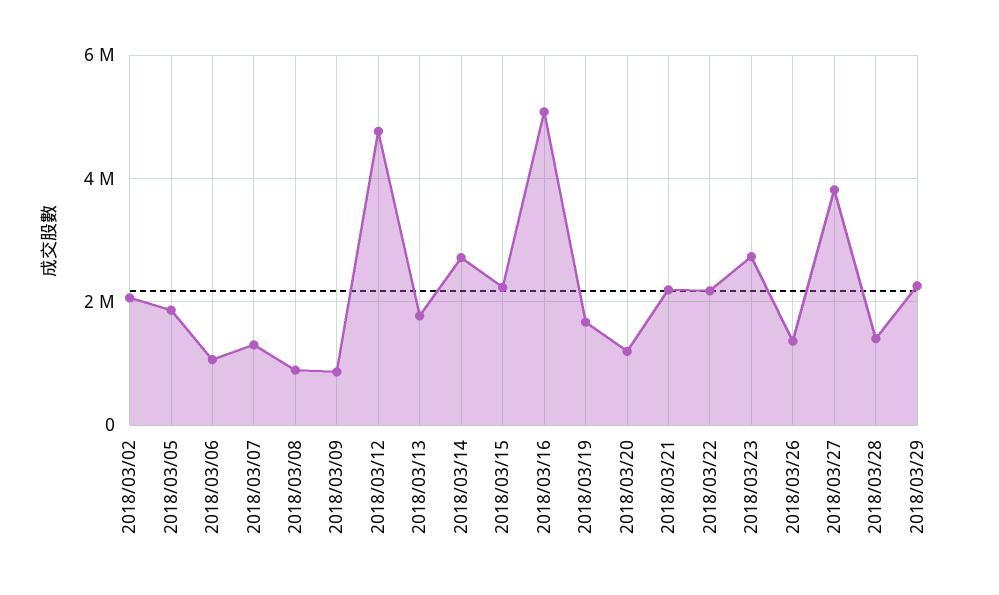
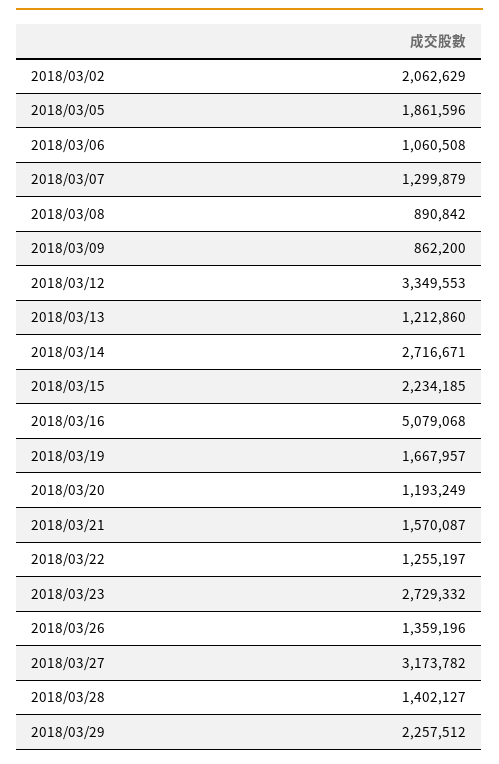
2018/03/12: 4800000 -> 3349553
2018/03/13: 1800000 -> 1212860
2018/03/21: 2200000 -> 1570087
2018/03/22: 2200000 -> 1255197
2018/03/27: 3800000 -> 3173782

